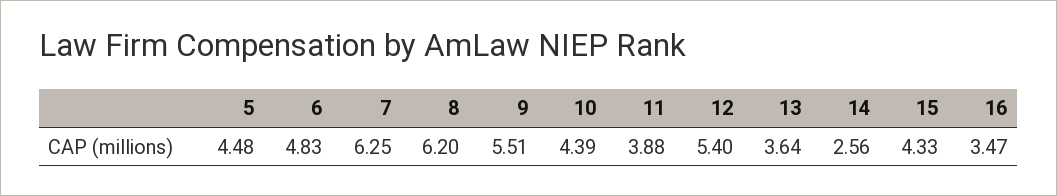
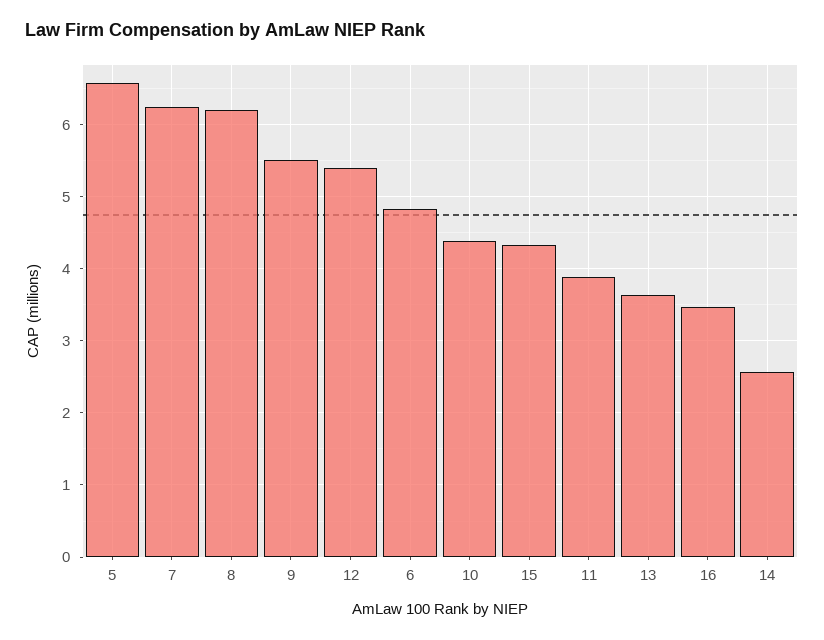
5: 4.48 -> 6.6

